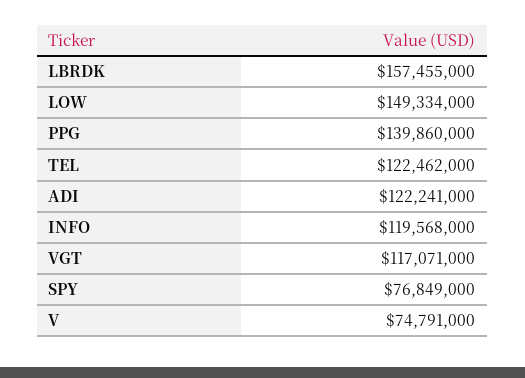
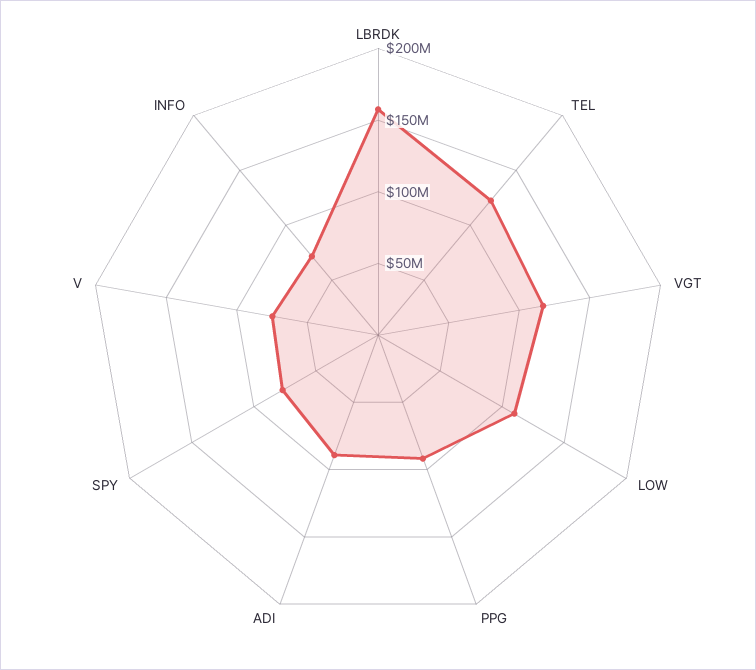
LOW: 149334000 -> 110000000
PPG: 139860000 -> 90000000
ADI: 122241000 -> 90000000
INFO: 119568000 -> 70000000

